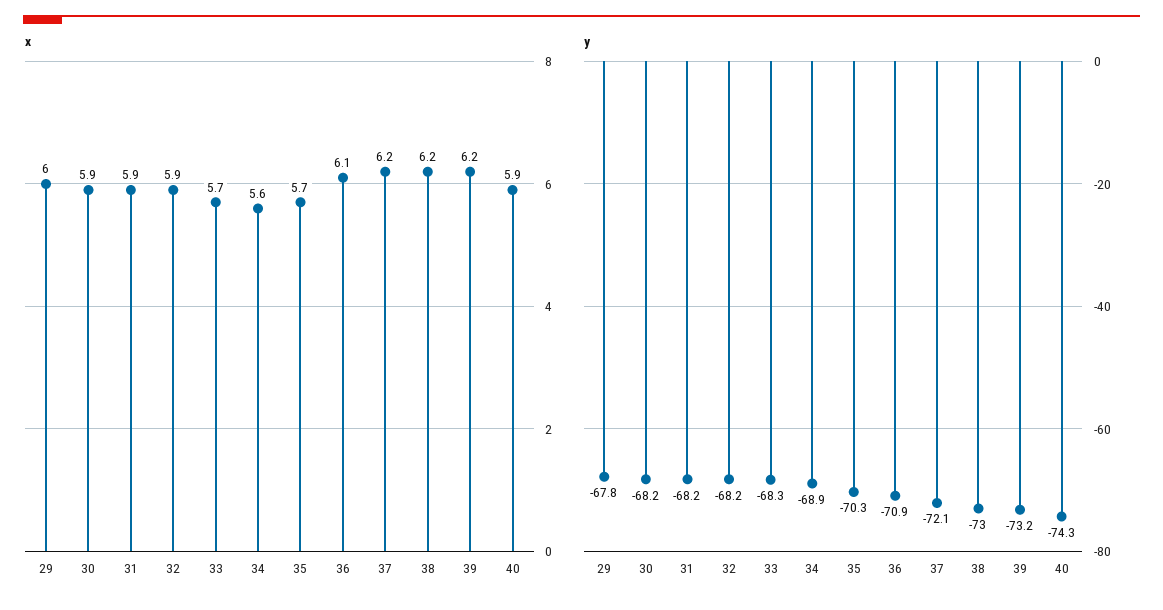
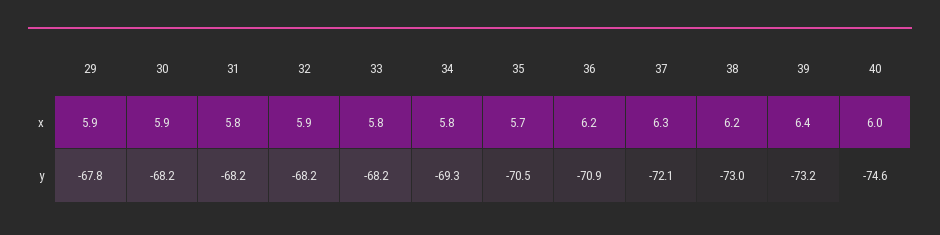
x, 29: 6 -> 5.9
x, 31: 5.9 -> 5.8
x, 33: 5.7 -> 5.8
x, 34: 5.6 -> 5.8
x, 36: 6.1 -> 6.2
x, 37: 6.2 -> 6.3
x, 39: 6.2 -> 6.4
x, 40: 5.9 -> 6
y, 33: -68.3 -> -68.2
y, 34: -68.9 -> -69.3
y, 35: -70.3 -> -70.5
y, 40: -74.3 -> -74.6

